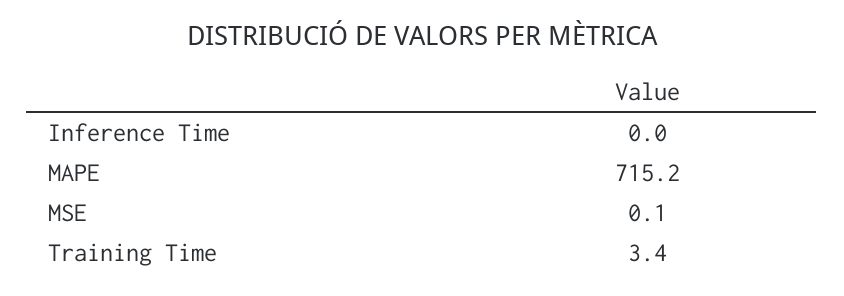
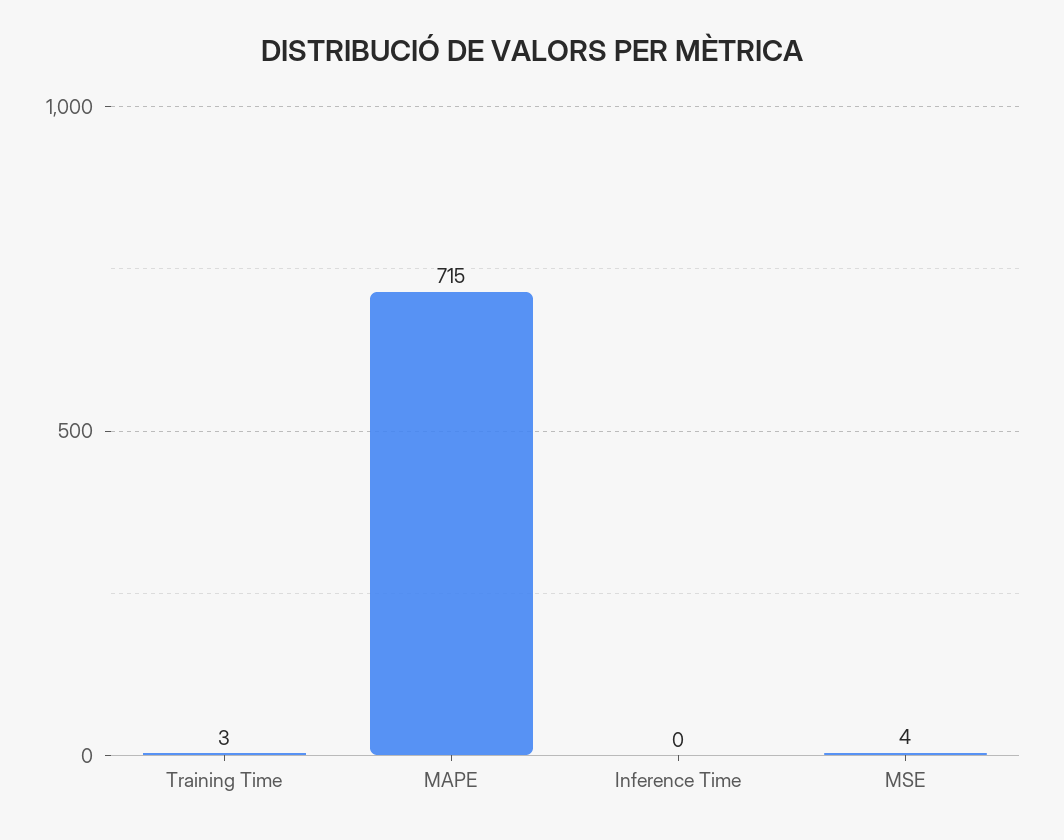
MSE: 0.1 -> 4

